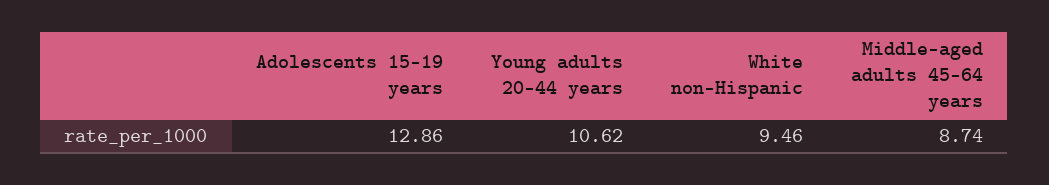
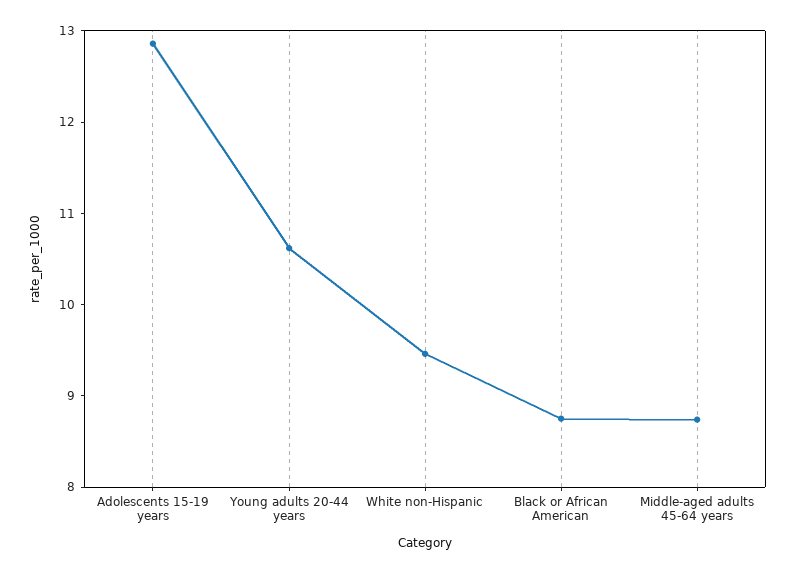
Black or African American: none -> 8.8

